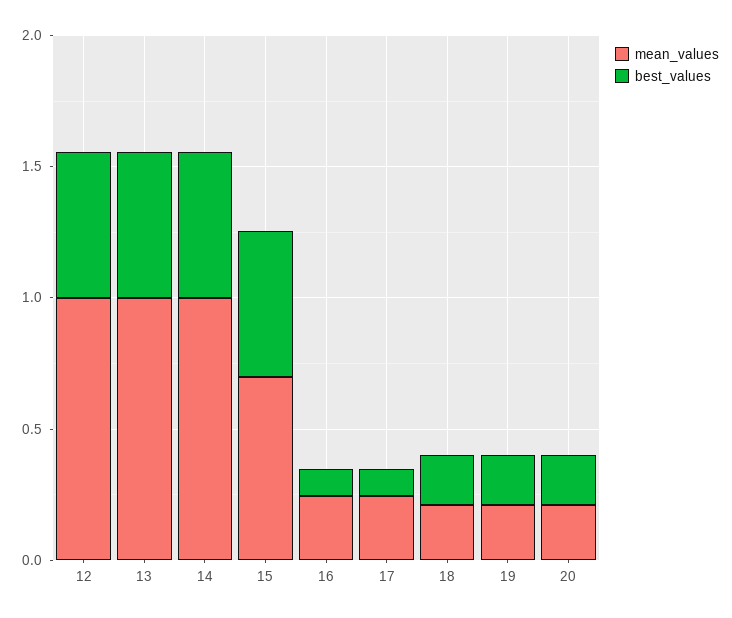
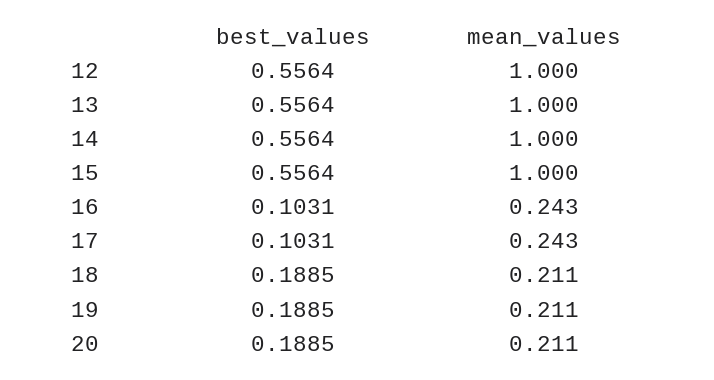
mean_values, 15: 0.7 -> 1

